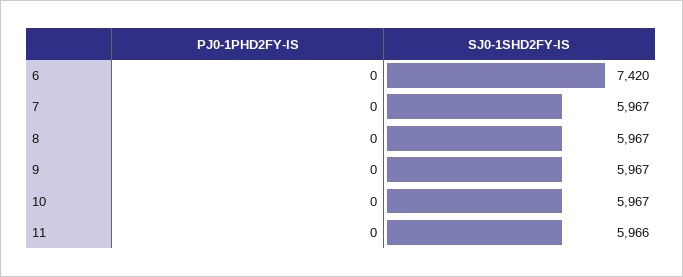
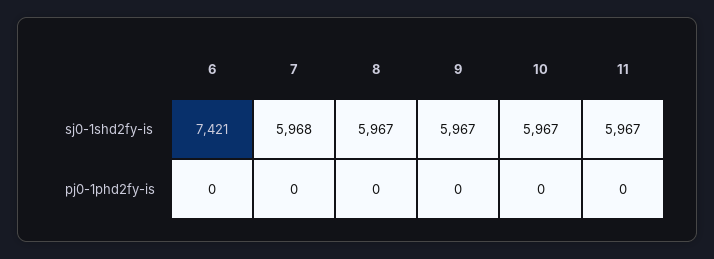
SJ0-1SHD2FY-IS, 6: 7420 -> 7421
SJ0-1SHD2FY-IS, 7: 5967 -> 5968
SJ0-1SHD2FY-IS, 11: 5966 -> 5967

